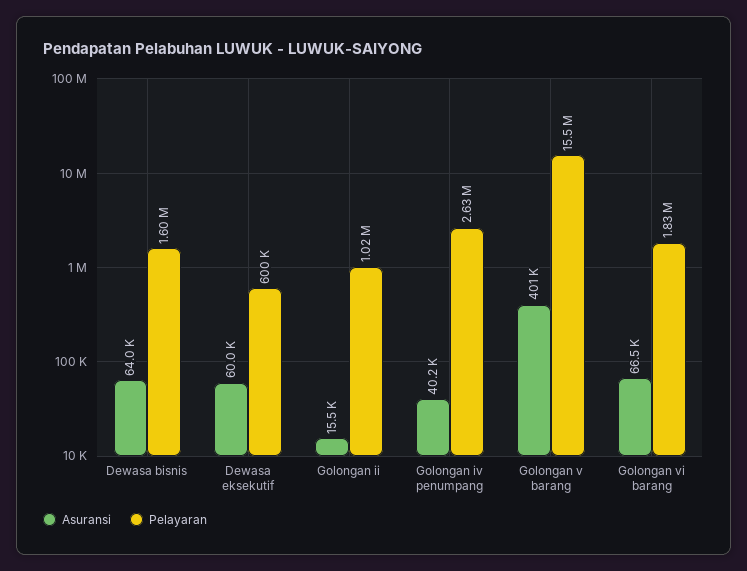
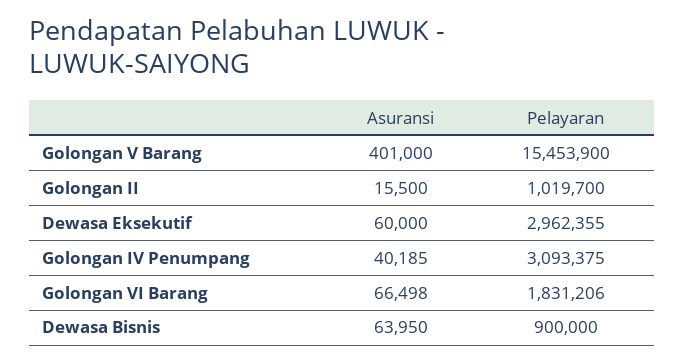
Pelayaran, Dewasa bisnis: 1600000 -> 900000
Pelayaran, Dewasa eksekutif: 600000 -> 2962355
Pelayaran, Golongan iv penumpang: 2630000 -> 3093375

